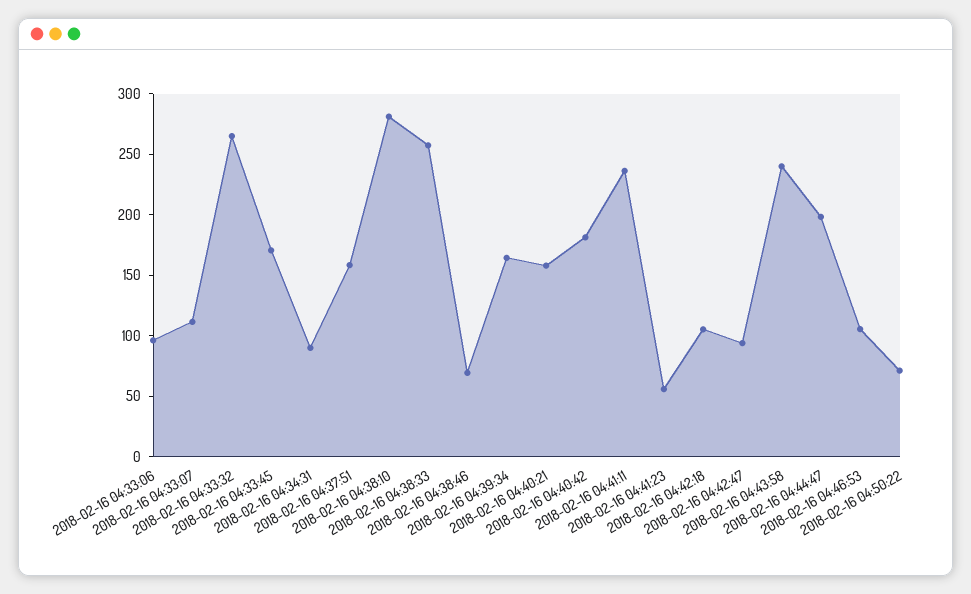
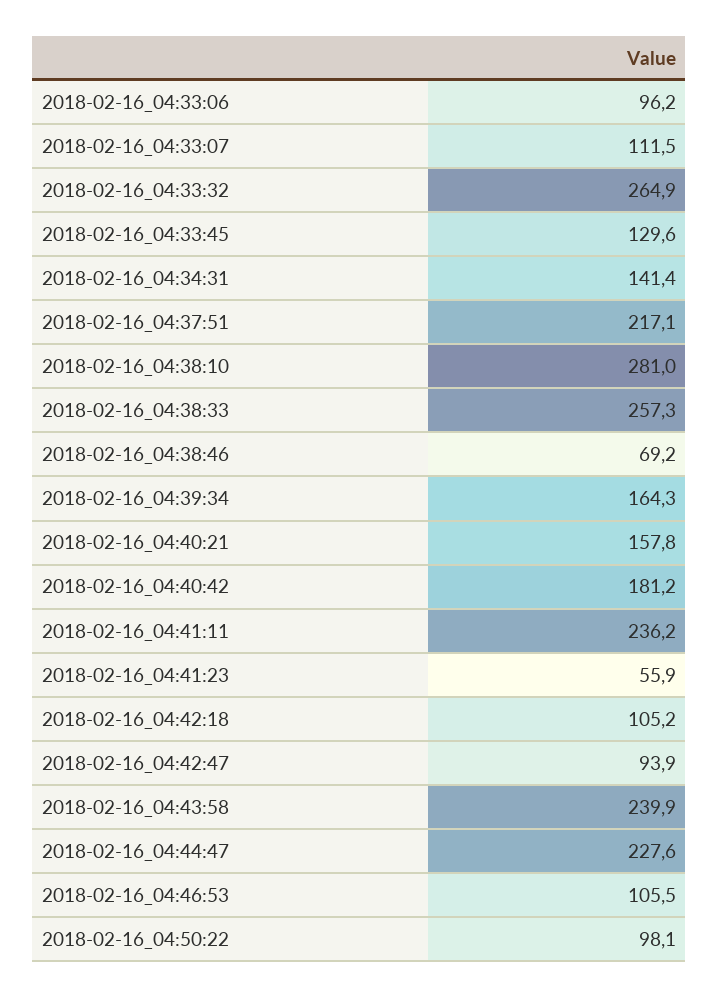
2018-02-16 04:33:45: 170 -> 129.6
2018-02-16 04:34:31: 90 -> 141.4
2018-02-16 04:37:51: 160 -> 217.1
2018-02-16 04:44:47: 200 -> 227.6
2018-02-16 04:50:22: 70 -> 98.1

